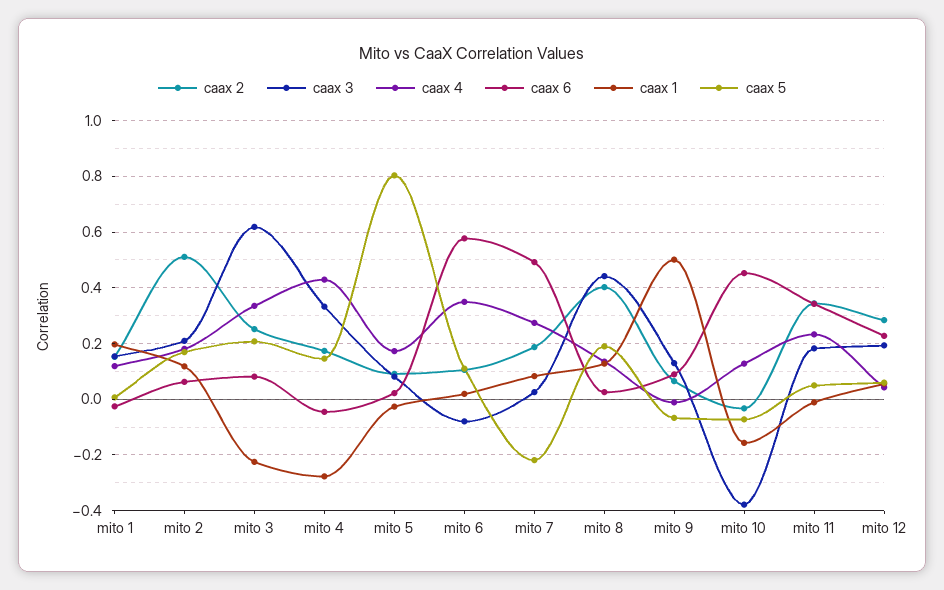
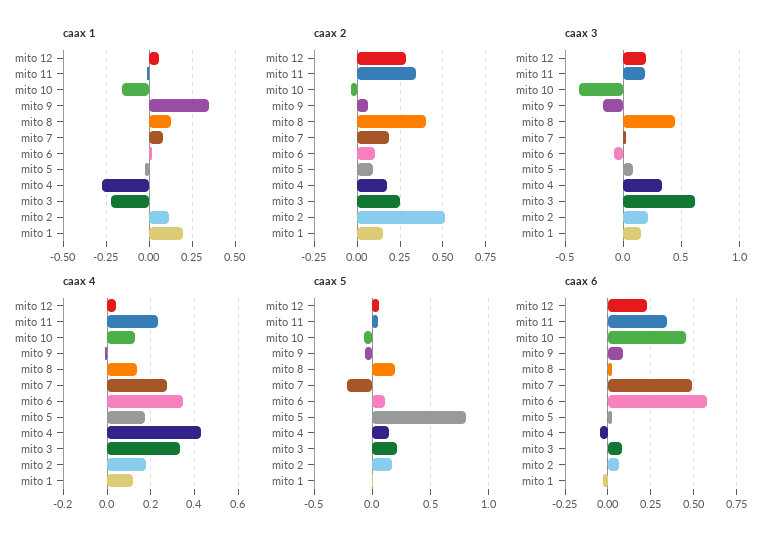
caax 3, mito 9: 0.125 -> -0.2
caax 1, mito 9: 0.5 -> 0.35

